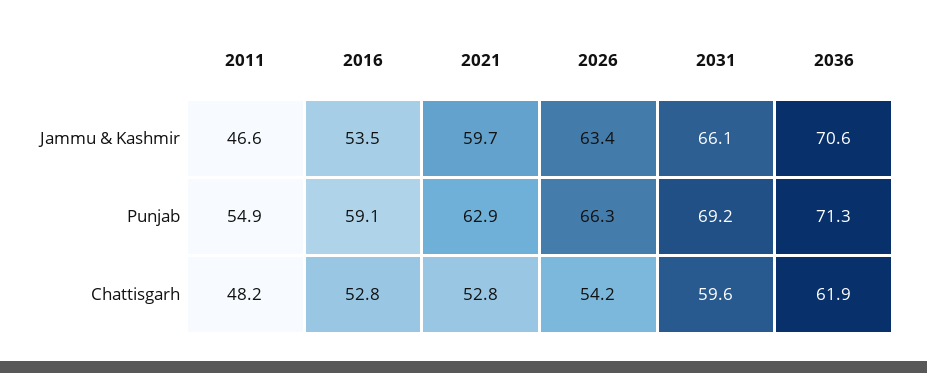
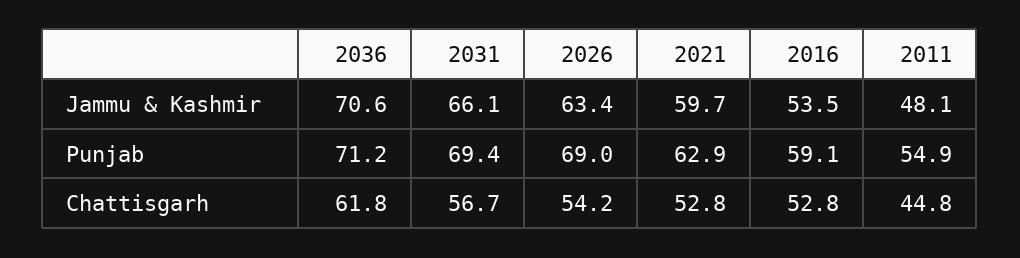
2011, Jammu & Kashmir: 46.6 -> 48.1
2026, Punjab: 66.3 -> 69
2031, Punjab: 69.2 -> 69.4
2036, Punjab: 71.3 -> 71.2
2011, Chattisgarh: 48.2 -> 44.8
2031, Chattisgarh: 59.6 -> 56.7
2036, Chattisgarh: 61.9 -> 61.8

